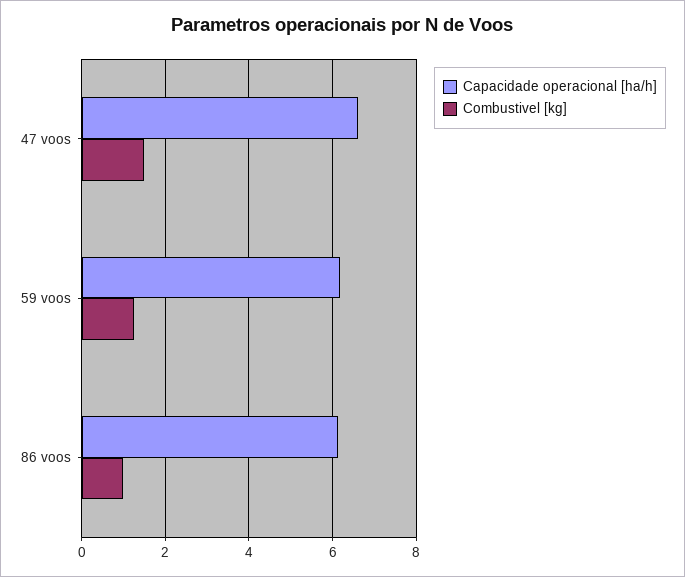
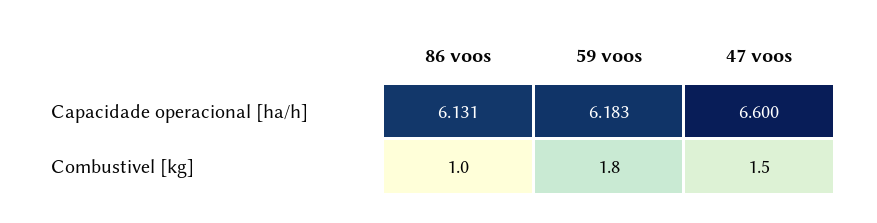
Combustivel [kg], 59 voos: 1.2 -> 1.8

